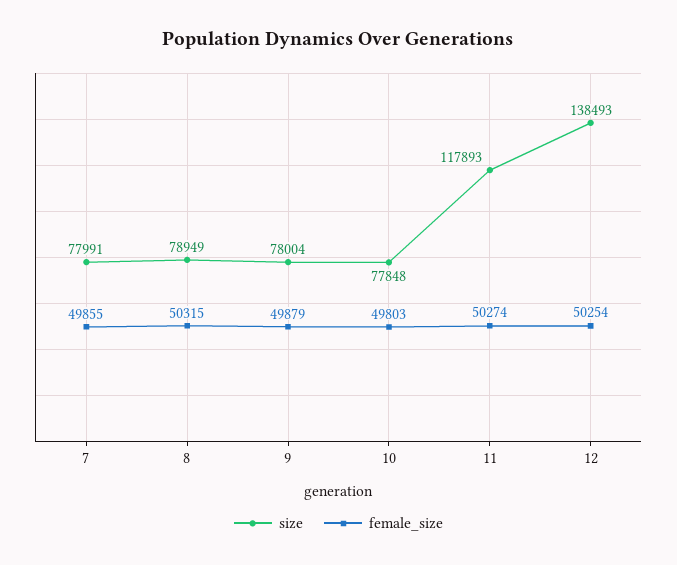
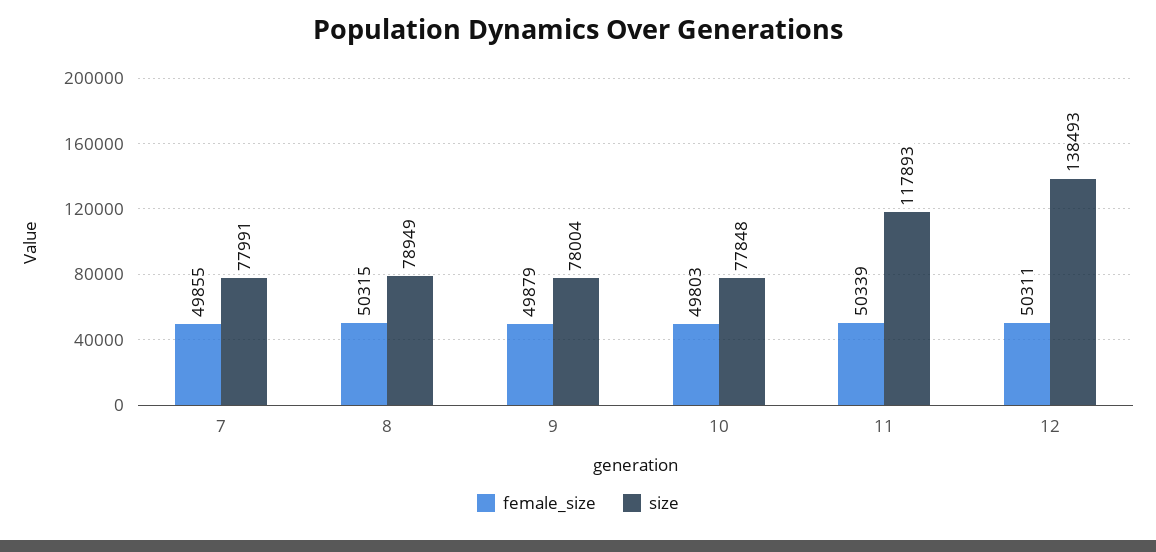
female_size, 11: 50274 -> 50339
female_size, 12: 50254 -> 50311

